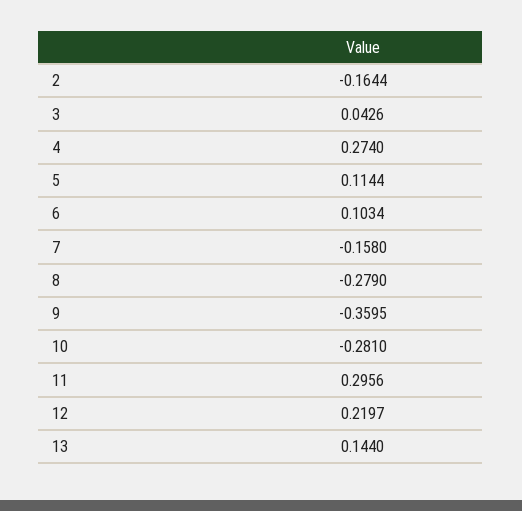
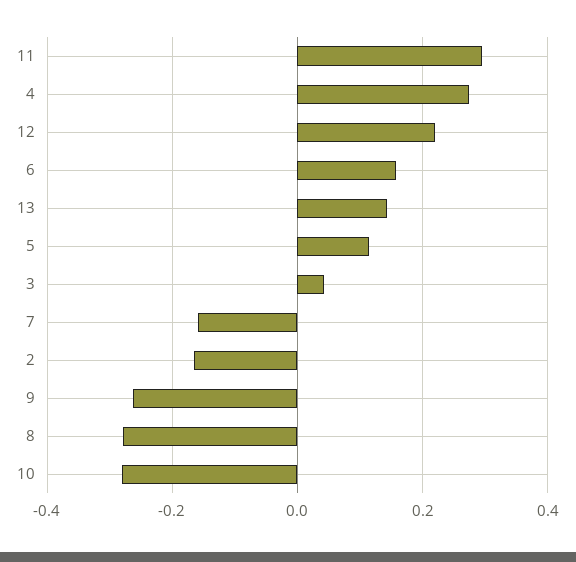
6: 0.1034 -> 0.16
9: -0.3595 -> -0.26

